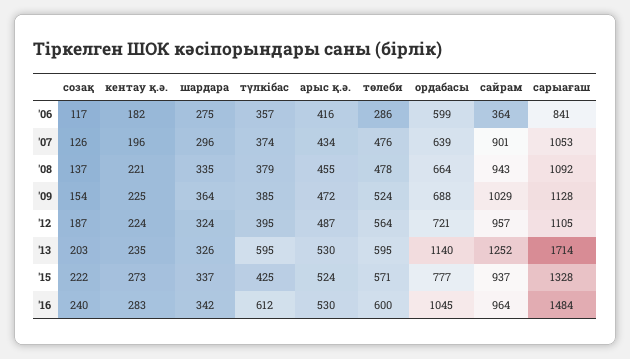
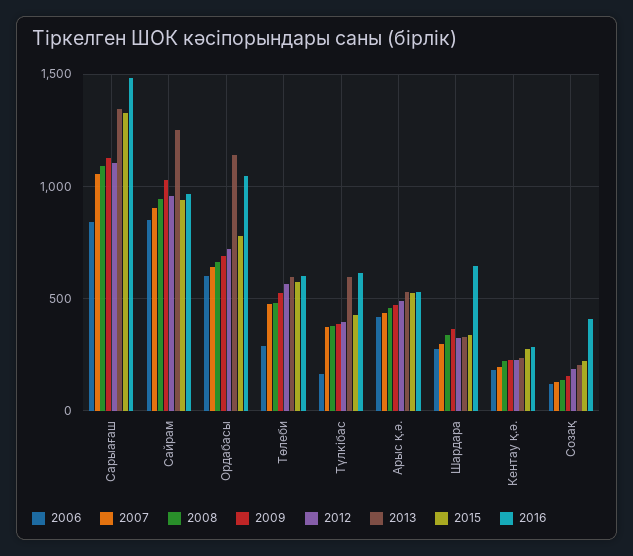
'06, түлкібас: 357 -> 150
'06, сайрам: 364 -> 850
'13, сарыағаш: 1714 -> 1350
'16, созақ: 240 -> 400
'16, шардара: 342 -> 650

